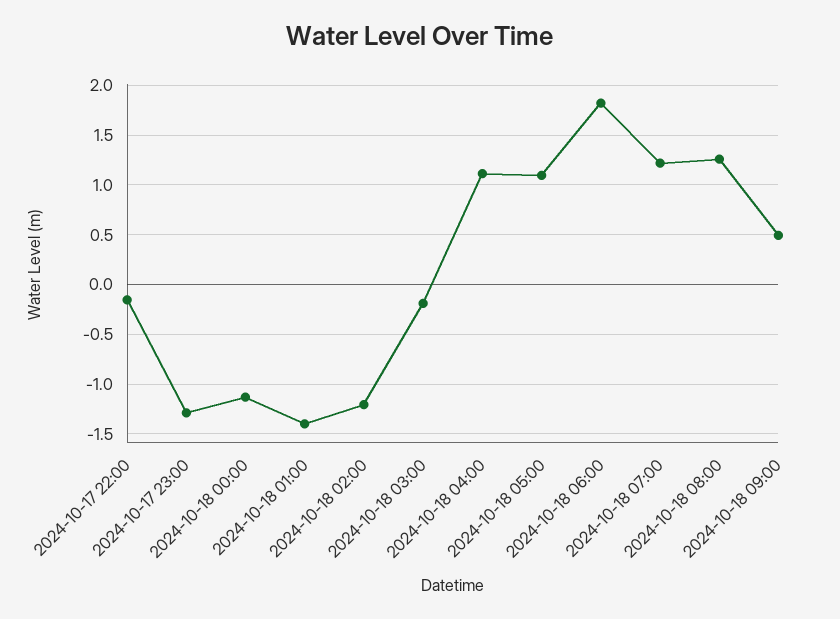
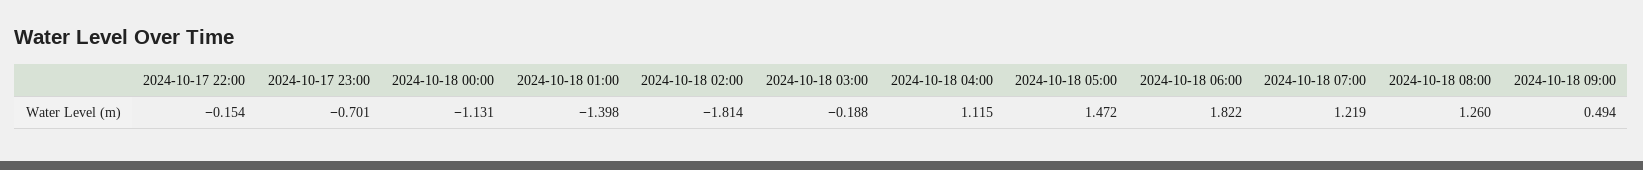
2024-10-17 23:00: -1.3 -> -0.701
2024-10-18 02:00: -1.2 -> -1.814
2024-10-18 05:00: 1.1 -> 1.472

